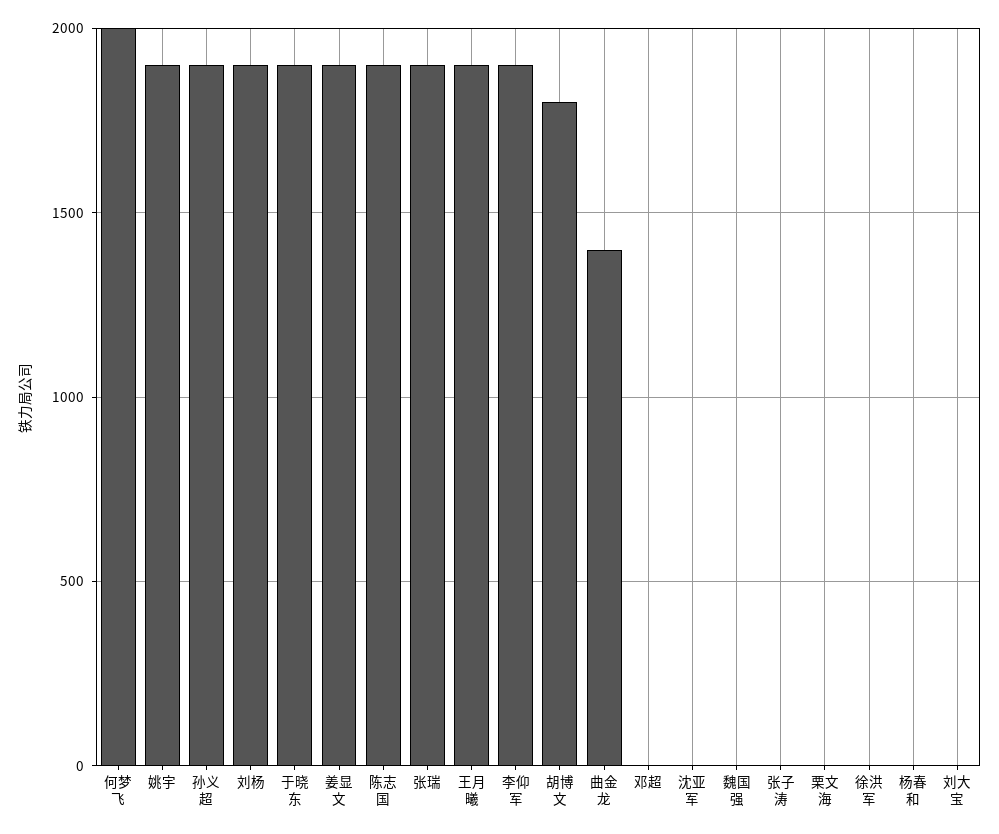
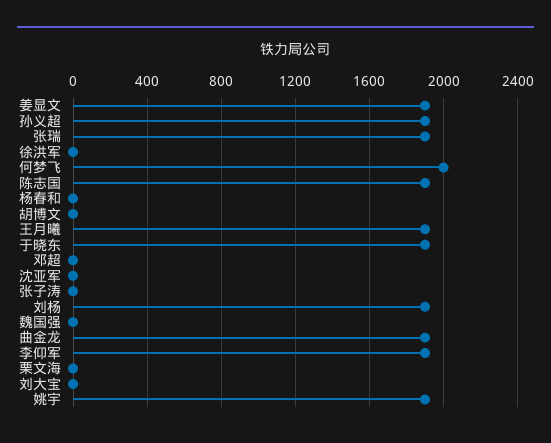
胡博文: 1800 -> 0
曲金龙: 1400 -> 1900

